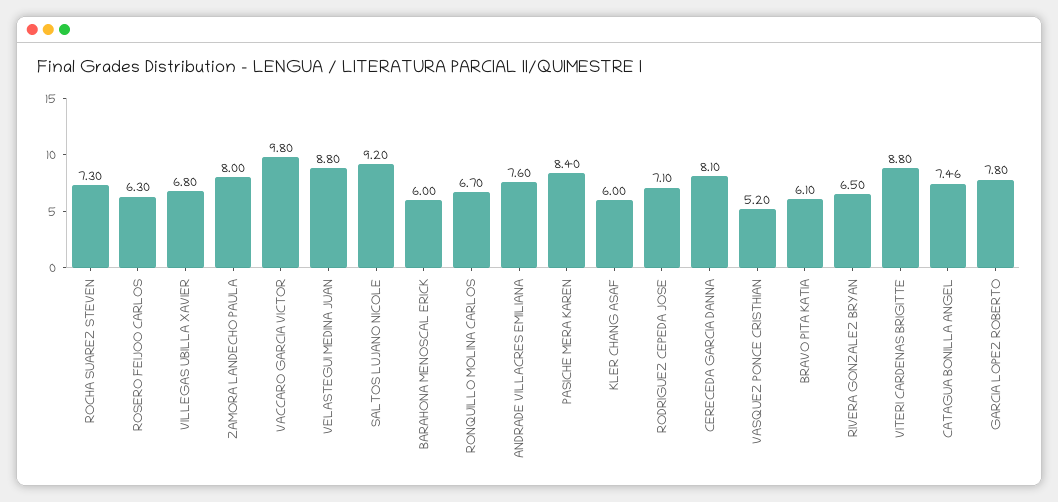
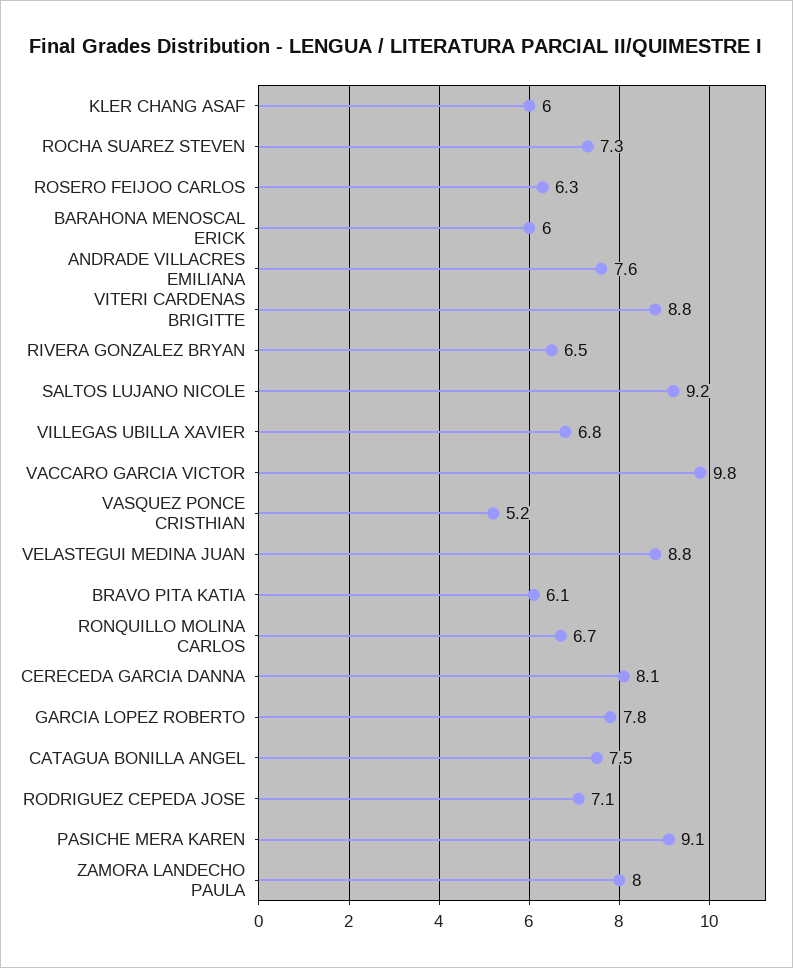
PASICHE MERA KAREN: 8.4 -> 9.1

